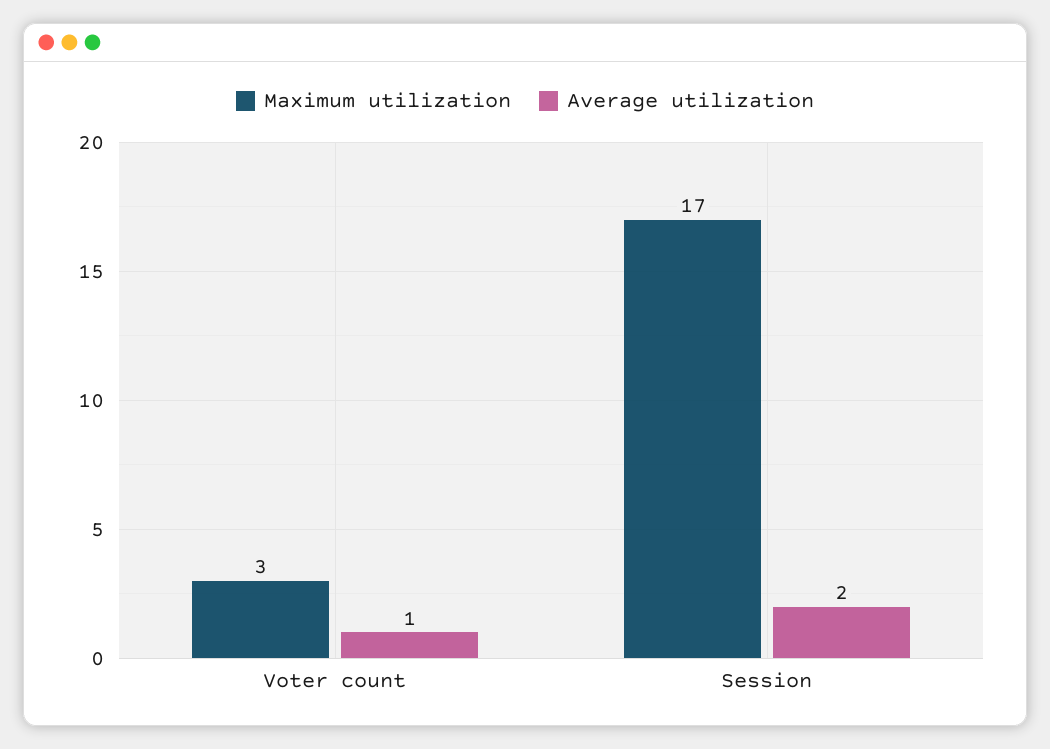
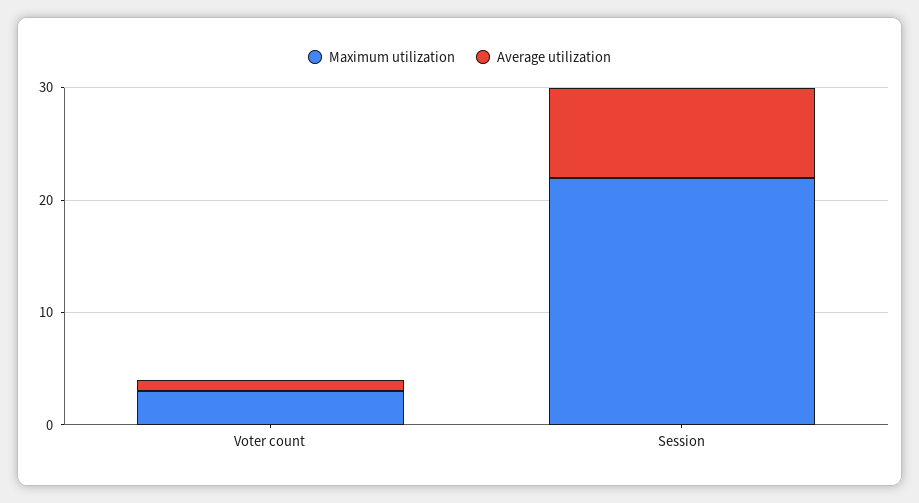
Maximum utilization, Session: 17 -> 22
Average utilization, Session: 2 -> 8

